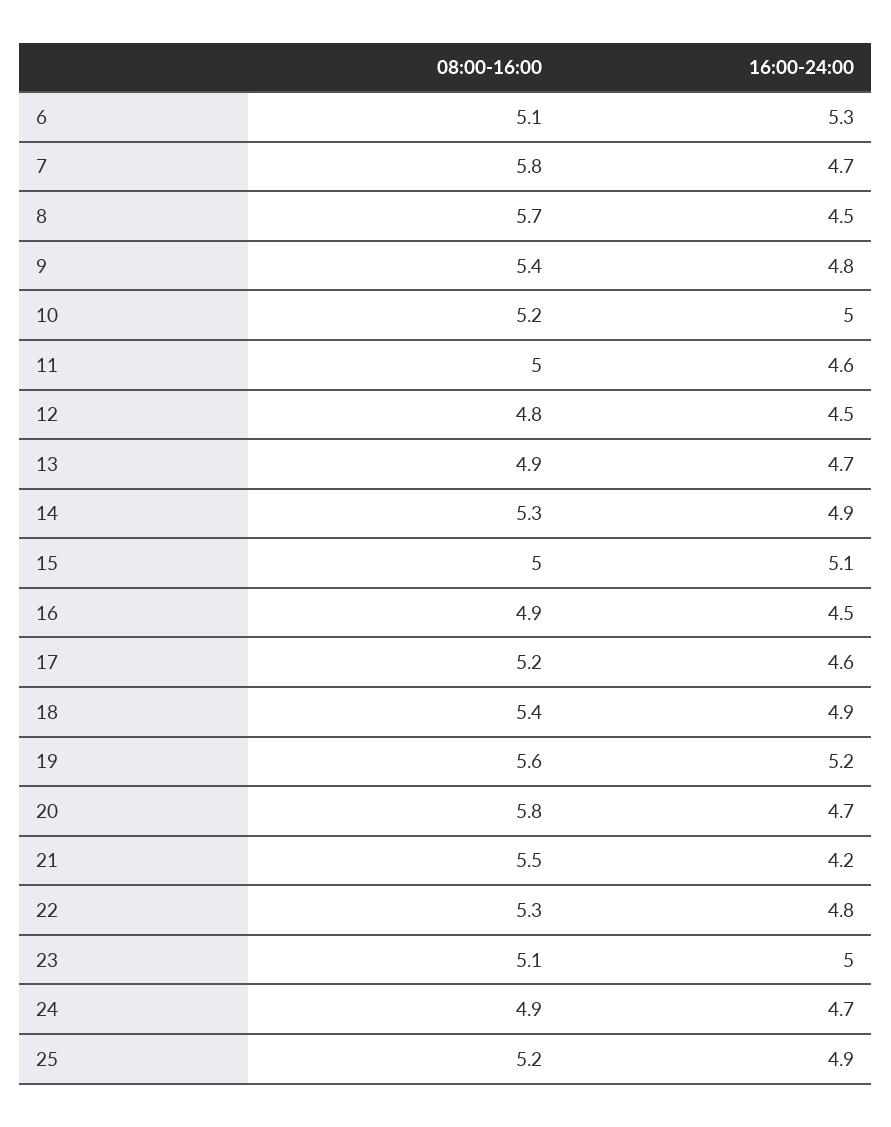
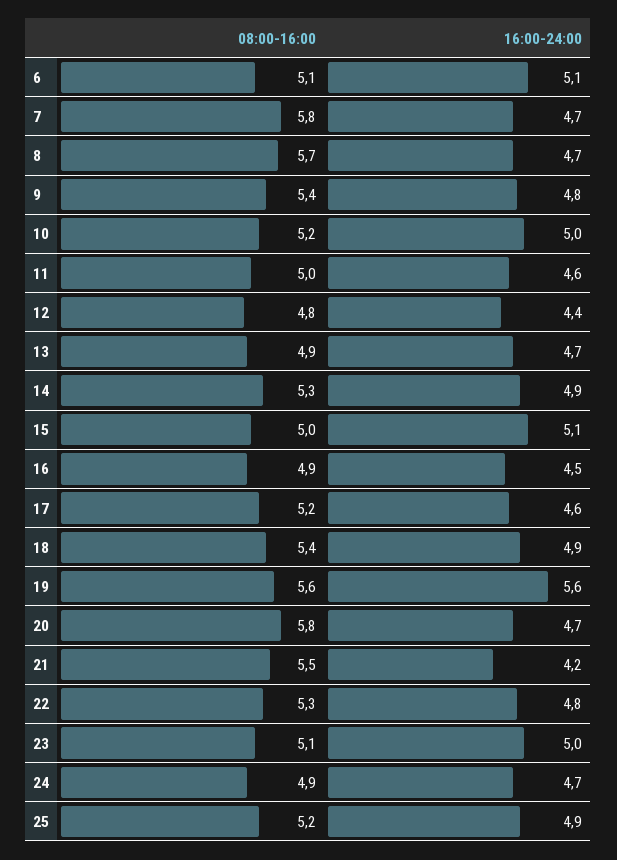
16:00-24:00, 6: 5.3 -> 5.1
16:00-24:00, 8: 4.5 -> 4.7
16:00-24:00, 12: 4.5 -> 4.4
16:00-24:00, 19: 5.2 -> 5.6

